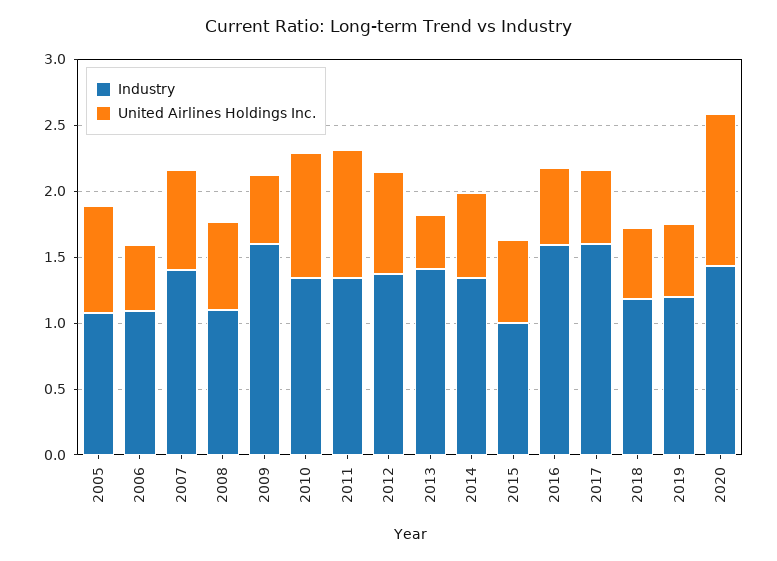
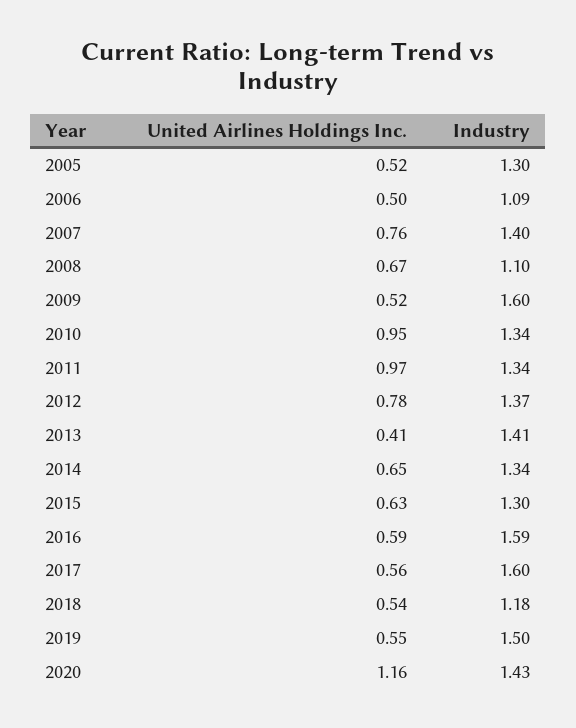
Industry, 2005: 1.1 -> 1.3
United Airlines Holdings Inc., 2005: 0.8 -> 0.52
Industry, 2015: 1 -> 1.3
Industry, 2019: 1.2 -> 1.5

